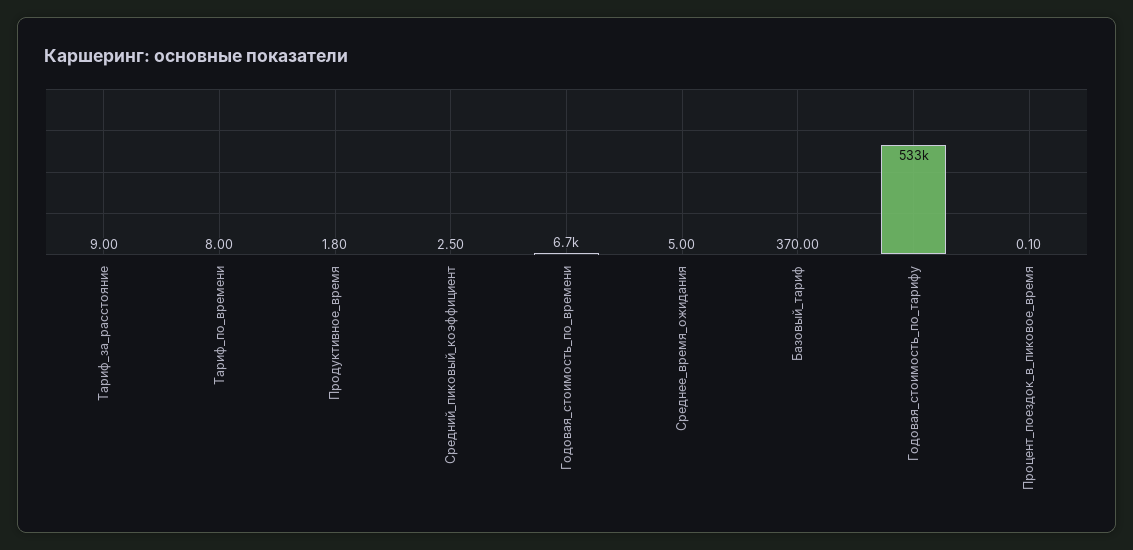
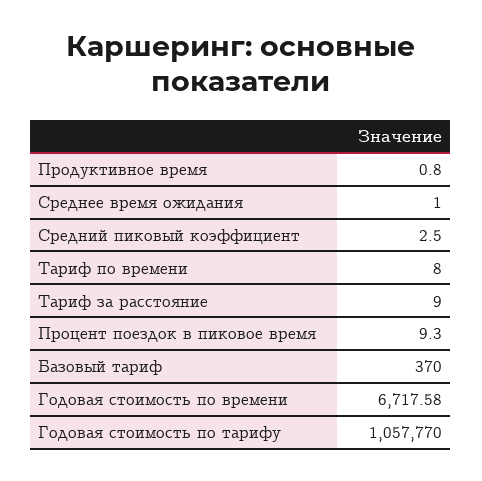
Продуктивное_время: 1.8 -> 0.8
Среднее_время_ожидания: 5 -> 1
Годовая_стоимость_по_тарифу: 533000 -> 1057770
Процент_поездок_в_пиковое_время: 0.1 -> 9.3

